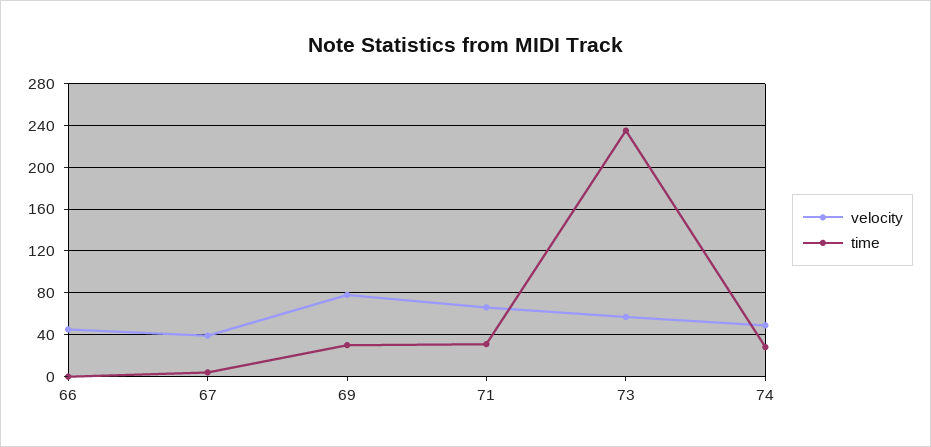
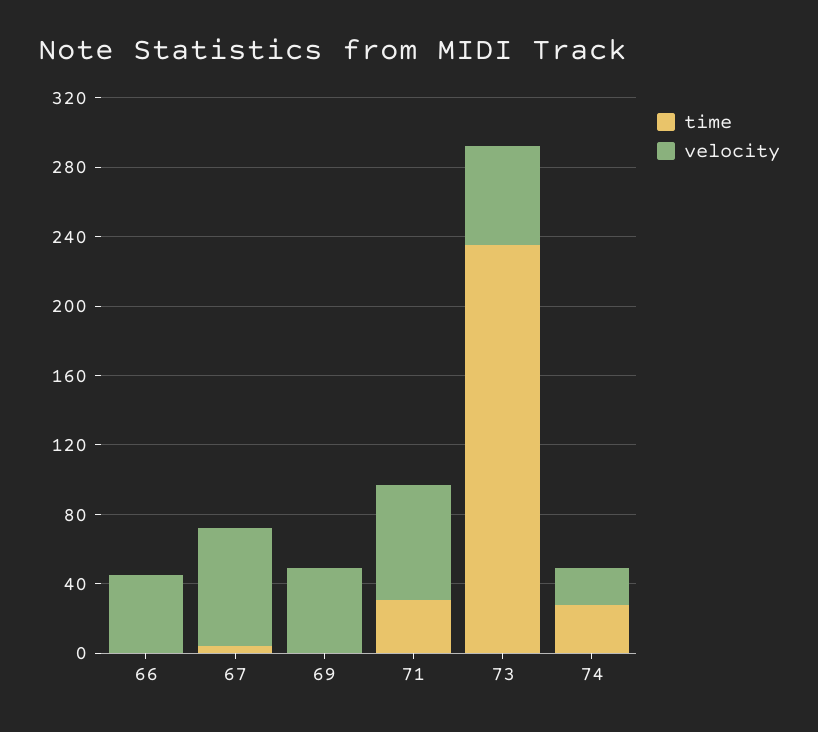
velocity, 67: 40 -> 70
velocity, 69: 80 -> 50
time, 69: 30 -> 0
velocity, 74: 50 -> 20

